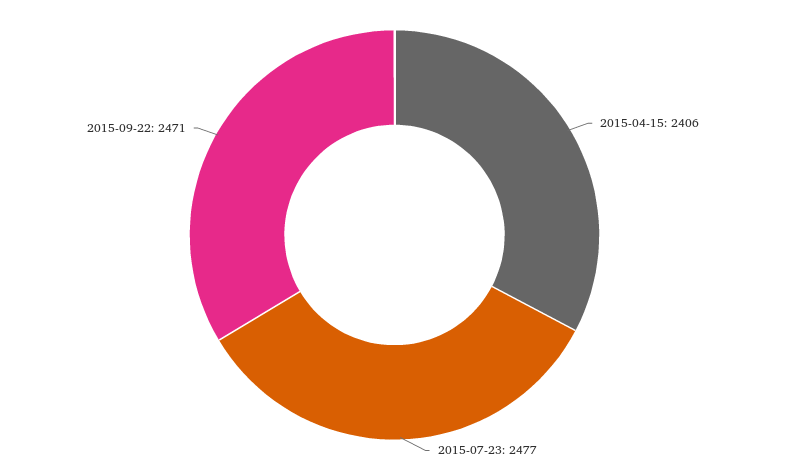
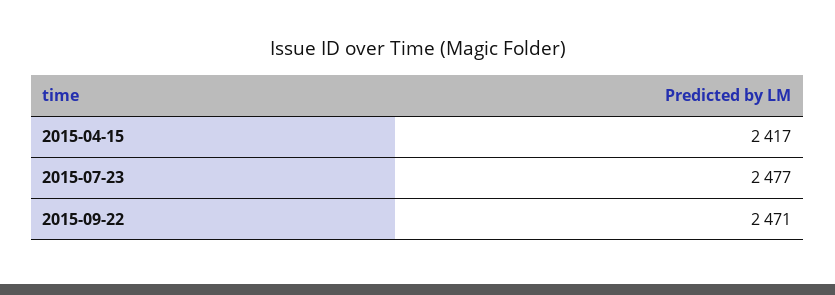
2015-04-15: 2406 -> 2417

